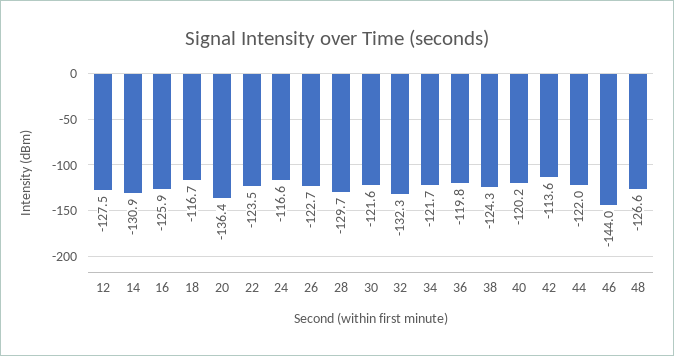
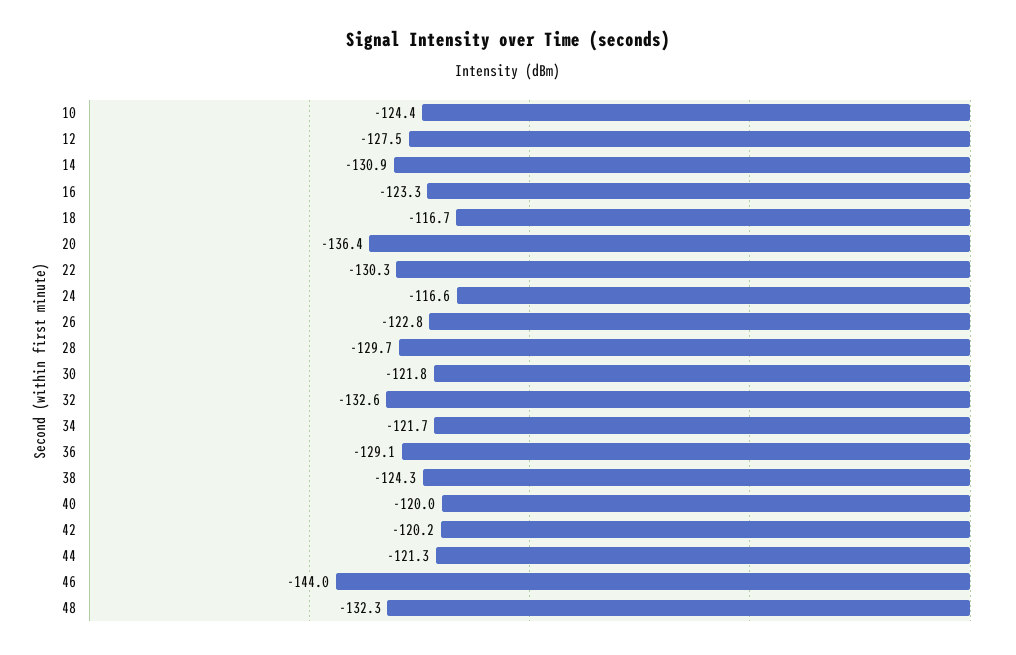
16: -125.9 -> -123.3
22: -123.5 -> -130.3
26: -122.7 -> -122.8
30: -121.6 -> -121.8
32: -132.3 -> -132.6
36: -119.8 -> -129.1
40: -120.2 -> -120
42: -113.6 -> -120.2
44: -122 -> -121.3
48: -126.6 -> -132.3
10: none -> -124.4

